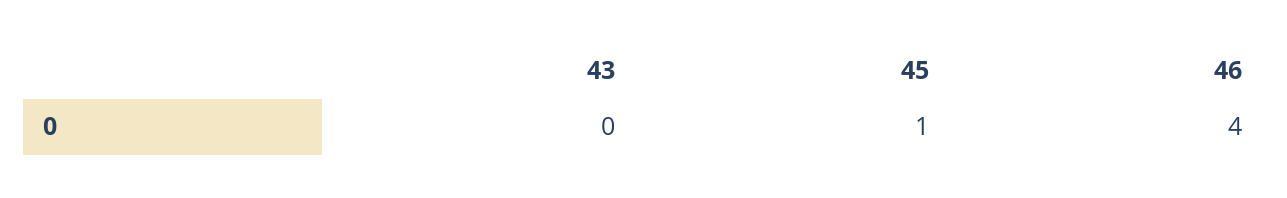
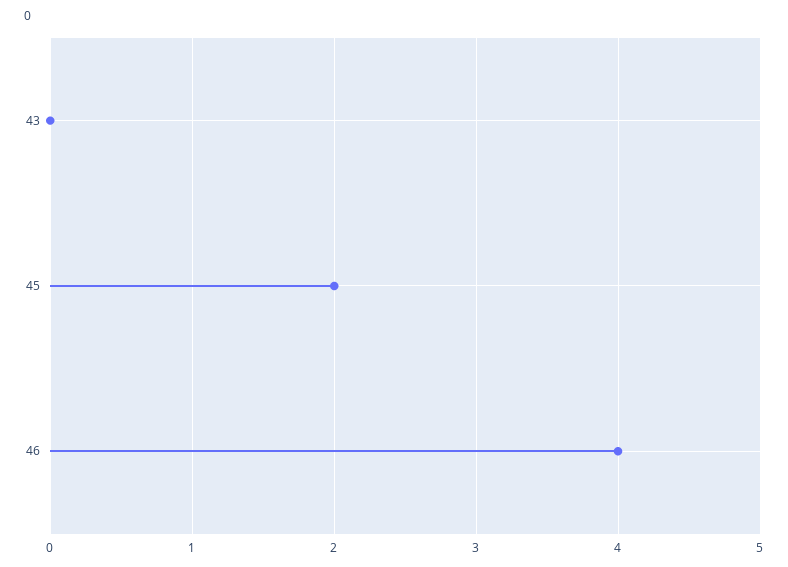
45: 1 -> 2

